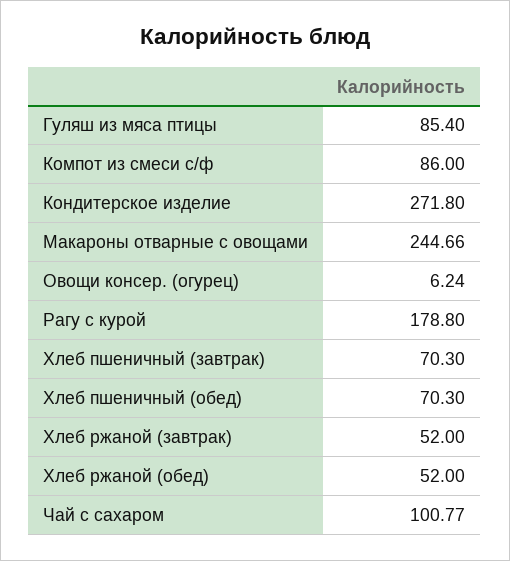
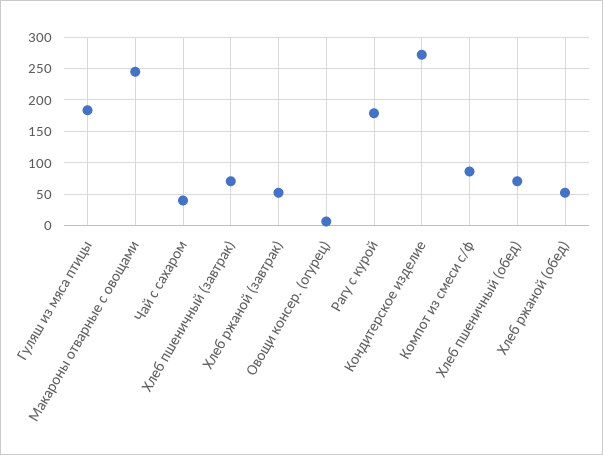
Гуляш из мяса птицы: 85.4 -> 180
Чай с сахаром: 100.77 -> 40

